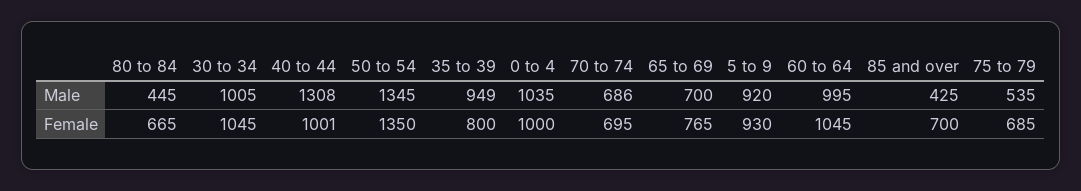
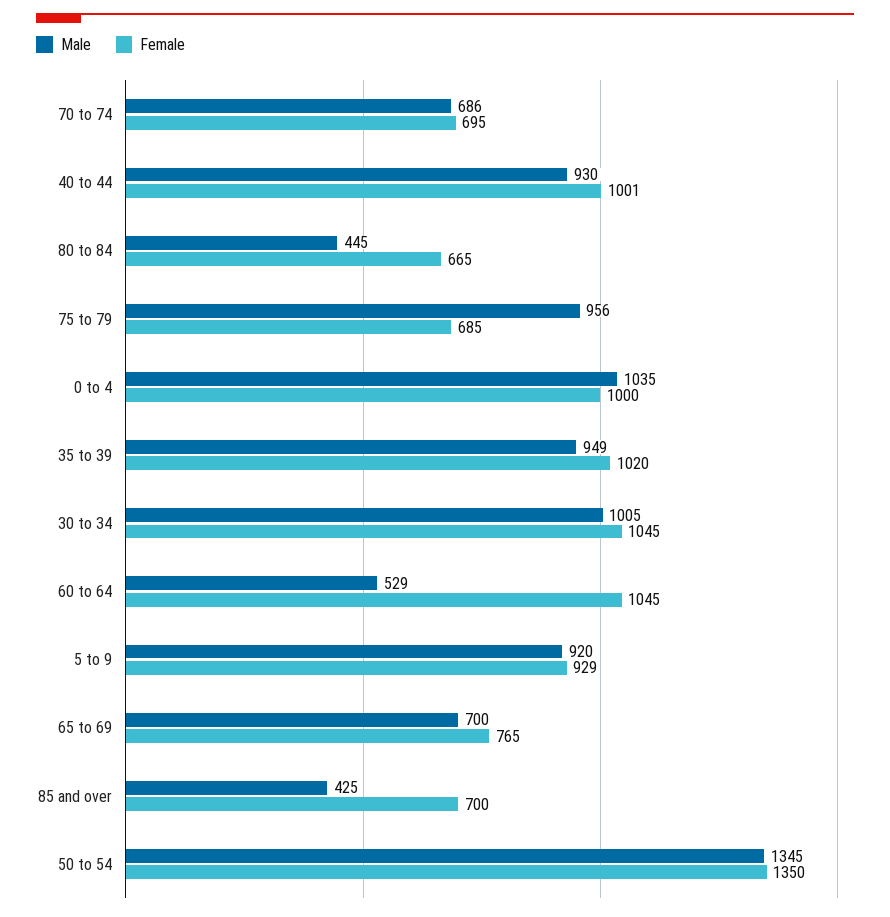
Male, 40 to 44: 1308 -> 930
Male, 60 to 64: 995 -> 529
Male, 75 to 79: 535 -> 956
Female, 35 to 39: 800 -> 1020
Female, 5 to 9: 930 -> 929

